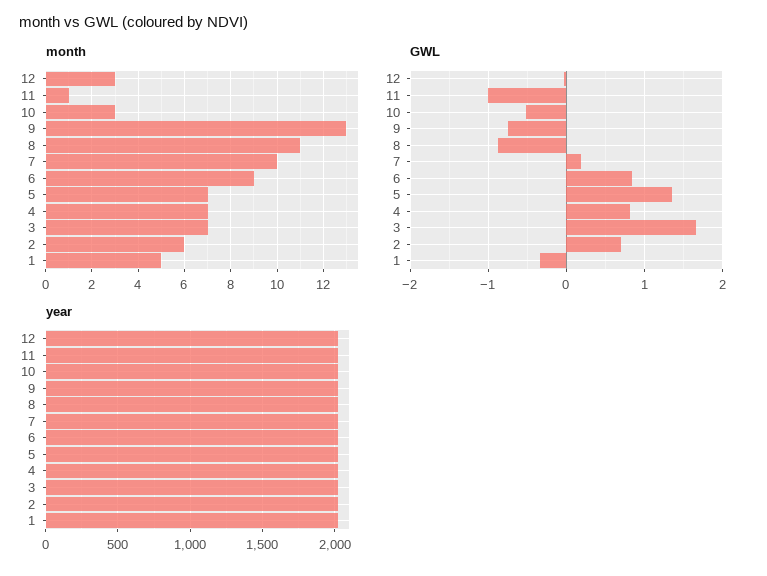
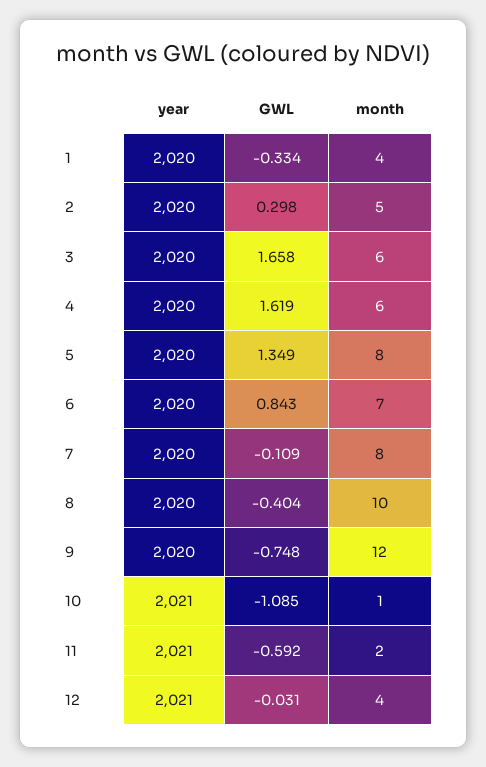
month, 12: 3 -> 4
month, 11: 1 -> 2
month, 10: 3 -> 1
month, 9: 13 -> 12
month, 8: 11 -> 10
month, 7: 10 -> 8
month, 6: 9 -> 7
month, 5: 7 -> 8
month, 4: 7 -> 6
month, 3: 7 -> 6
month, 2: 6 -> 5
month, 1: 5 -> 4
GWL, 11: -1 -> -0.592
GWL, 10: -0.5 -> -1.085
GWL, 8: -0.9 -> -0.404
GWL, 7: 0.2 -> -0.109
GWL, 4: 0.8 -> 1.619
GWL, 2: 0.7 -> 0.298

